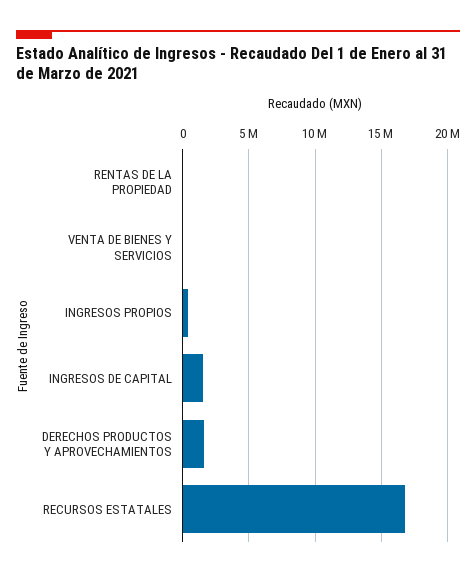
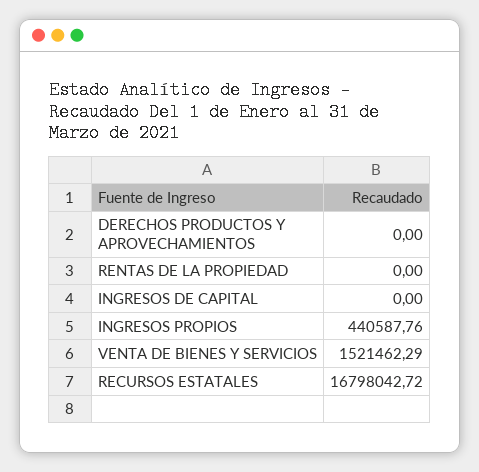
VENTA DE BIENES Y SERVICIOS: 0 -> 1521462.29
INGRESOS DE CAPITAL: 1500000 -> 0
DERECHOS PRODUCTOS Y APROVECHAMIENTOS: 1500000 -> 0

